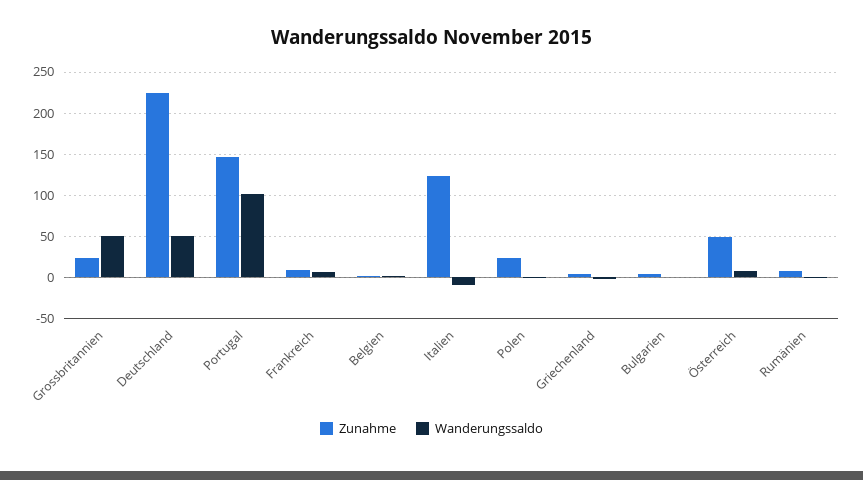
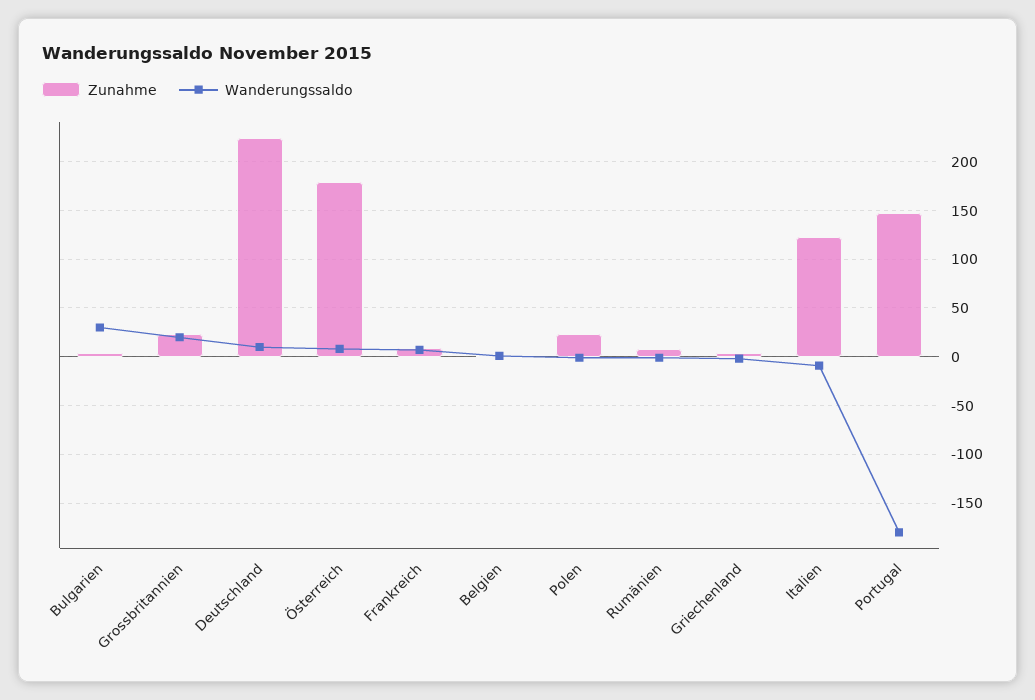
Wanderungssaldo, Grossbritannien: 50 -> 20
Wanderungssaldo, Deutschland: 50 -> 10
Wanderungssaldo, Portugal: 100 -> -180
Wanderungssaldo, Bulgarien: 0 -> 30
Zunahme, Österreich: 50 -> 180

